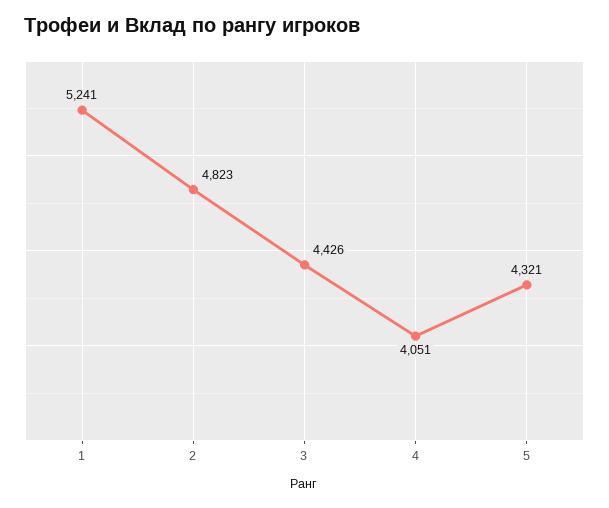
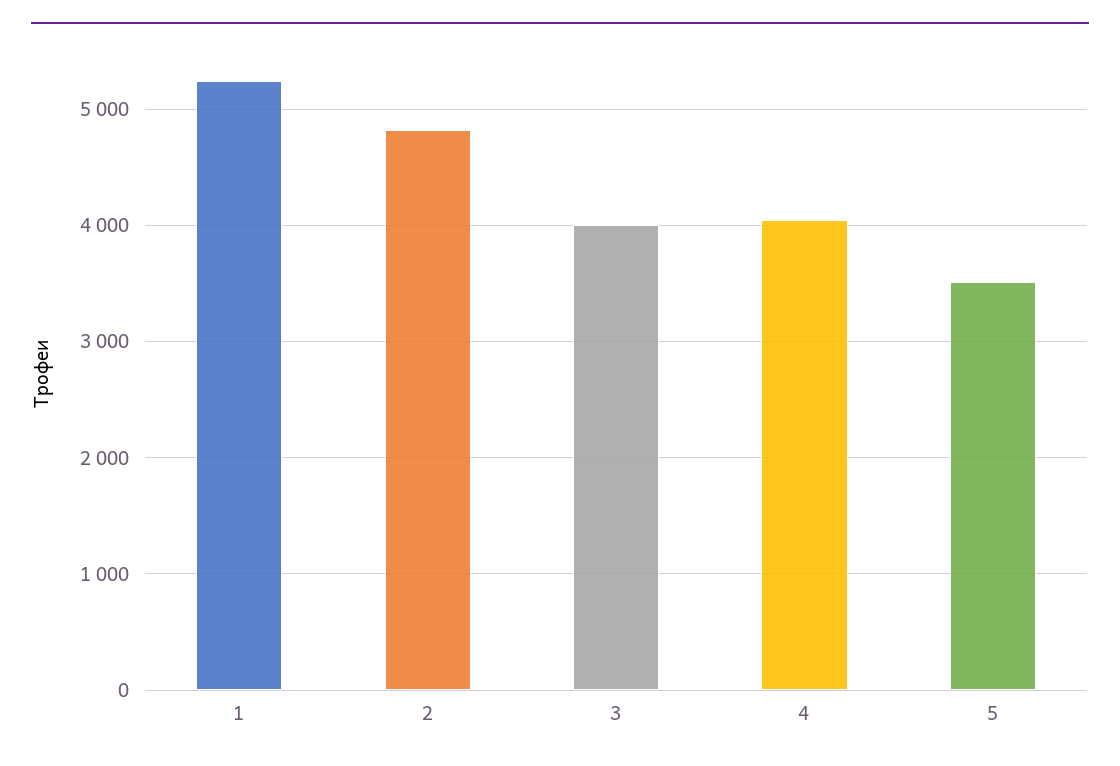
3: 4426 -> 4000
5: 4321 -> 3500

